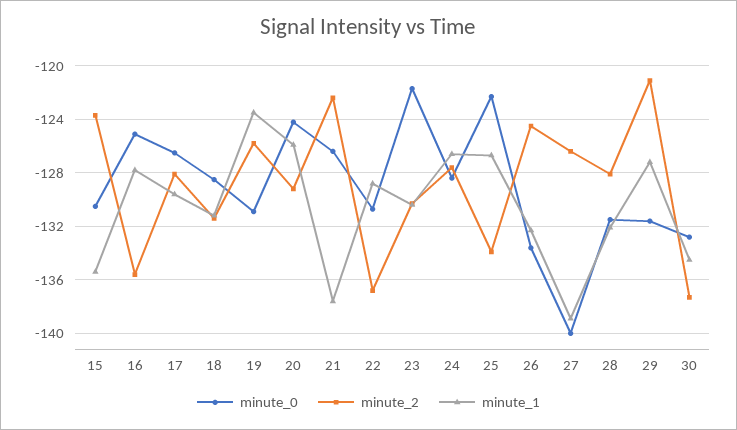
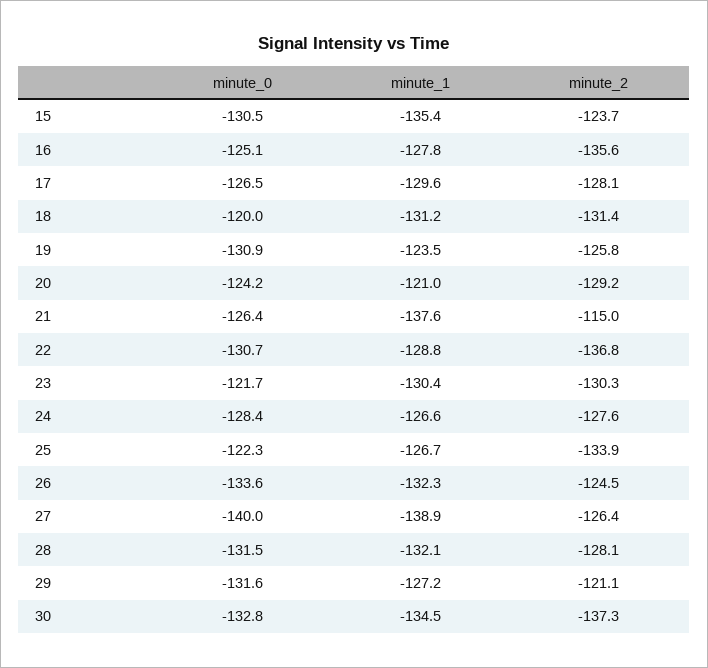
minute_0, 18: -128.5 -> -120
minute_1, 20: -126 -> -121
minute_2, 21: -122.5 -> -115

